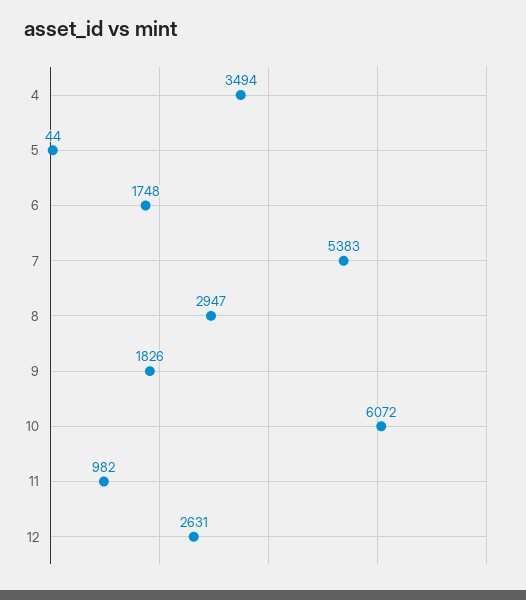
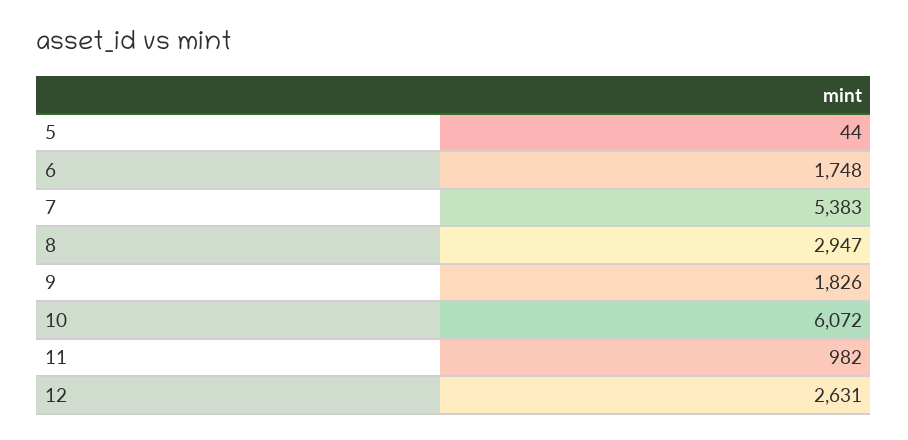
4: 3494 -> none

